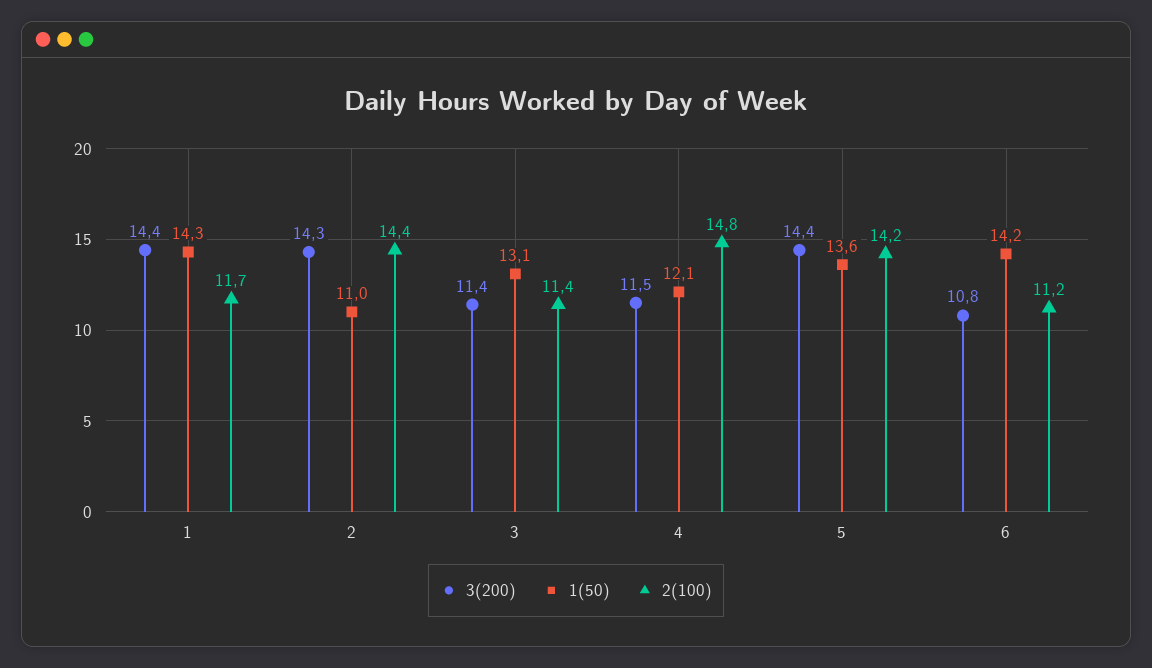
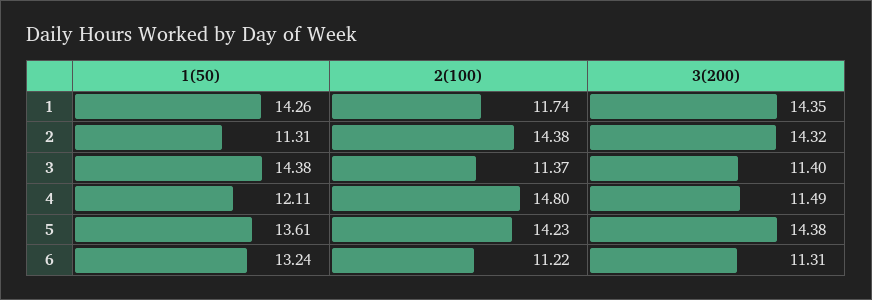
1(50), 2: 11 -> 11.31
1(50), 3: 13.1 -> 14.38
3(200), 6: 10.8 -> 11.31
1(50), 6: 14.2 -> 13.24

